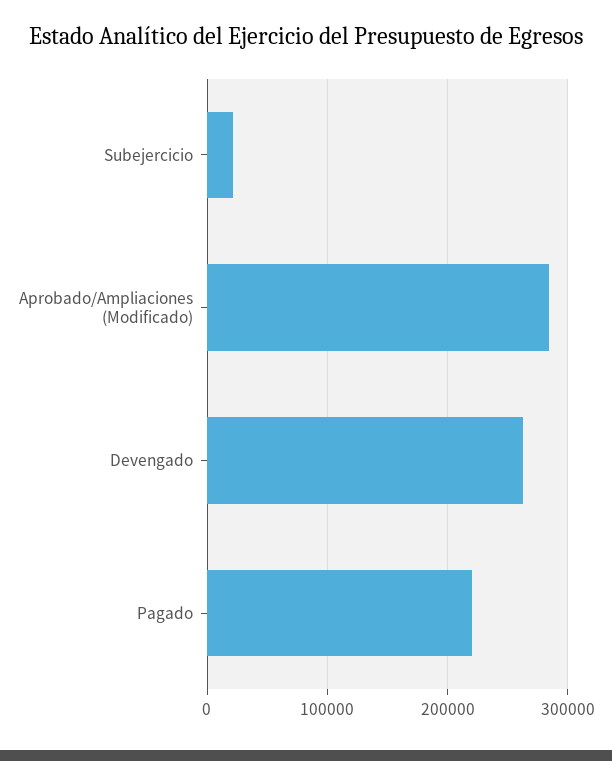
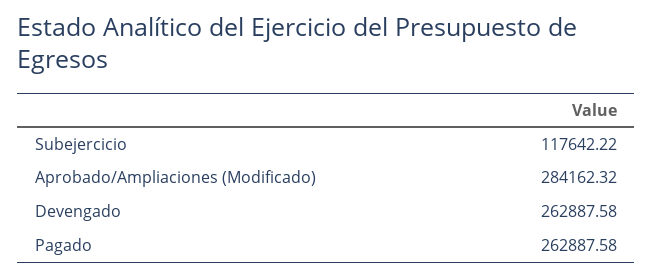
Subejercicio: 20000 -> 117642.22
Pagado: 220000 -> 262887.58

